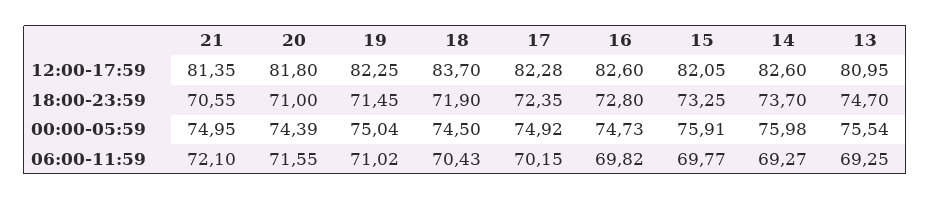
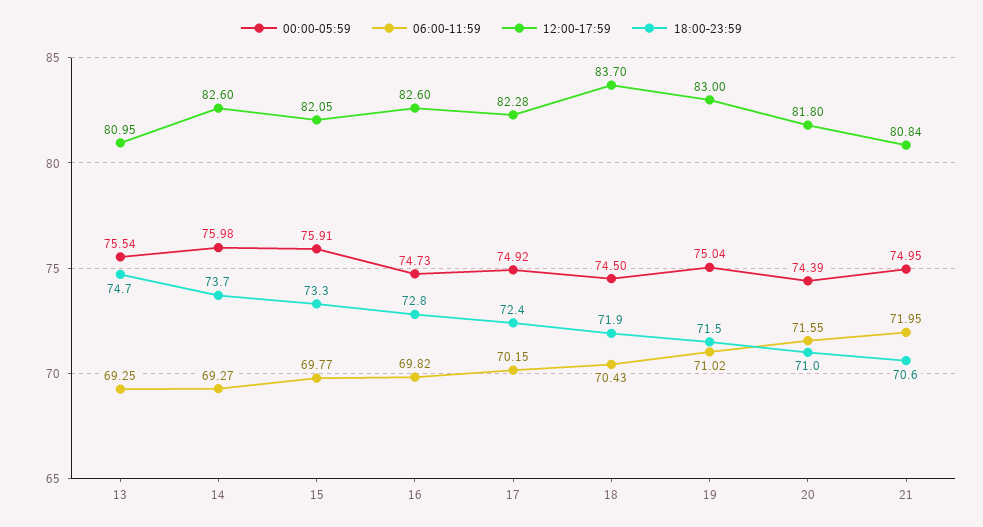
12:00-17:59, 21: 81.35 -> 80.84
12:00-17:59, 19: 82.25 -> 83
06:00-11:59, 21: 72.1 -> 71.95

